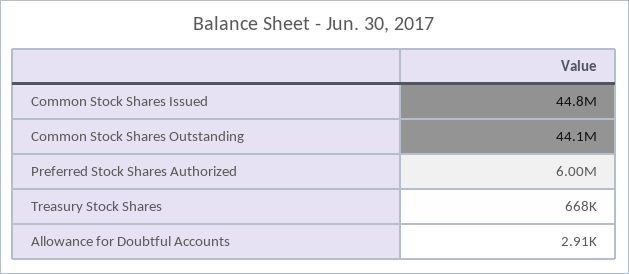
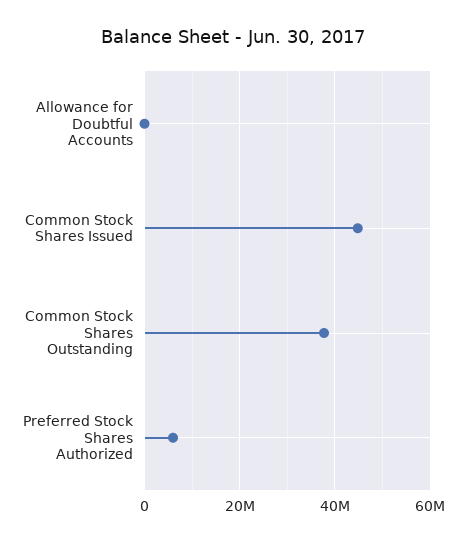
Common Stock Shares Outstanding: 44100000 -> 38000000
Treasury Stock Shares: 668000 -> none

